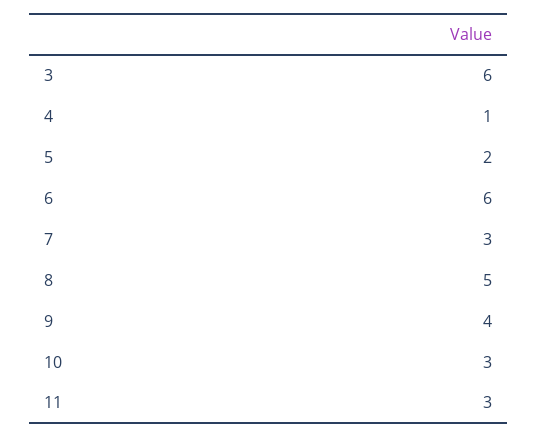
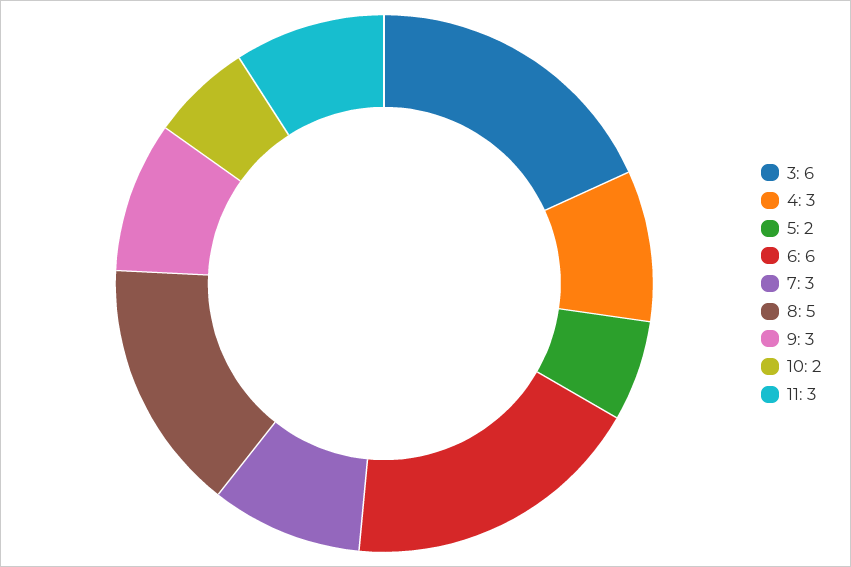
4: 1 -> 3
9: 4 -> 3
10: 3 -> 2

